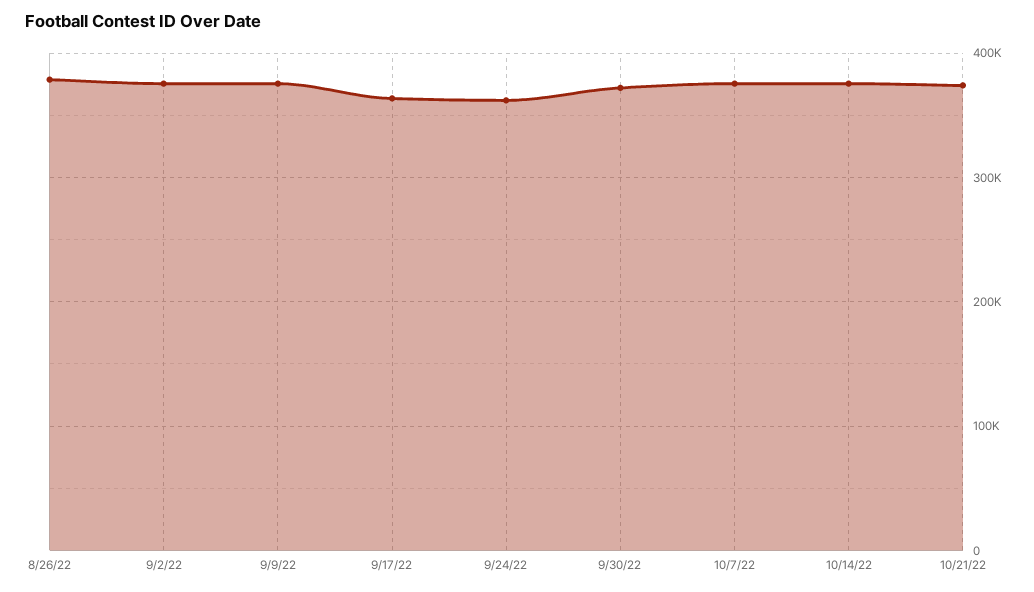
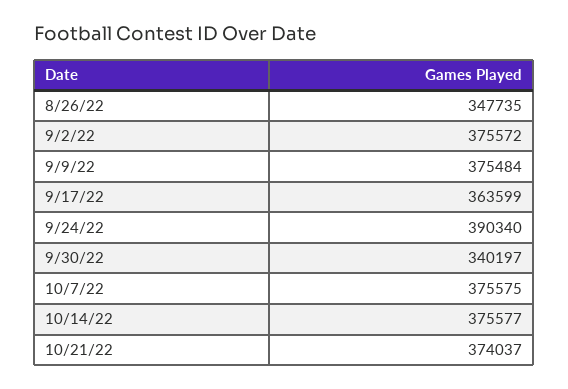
8/26/22: 380000 -> 347735
9/24/22: 360000 -> 390340
9/30/22: 370000 -> 340197

